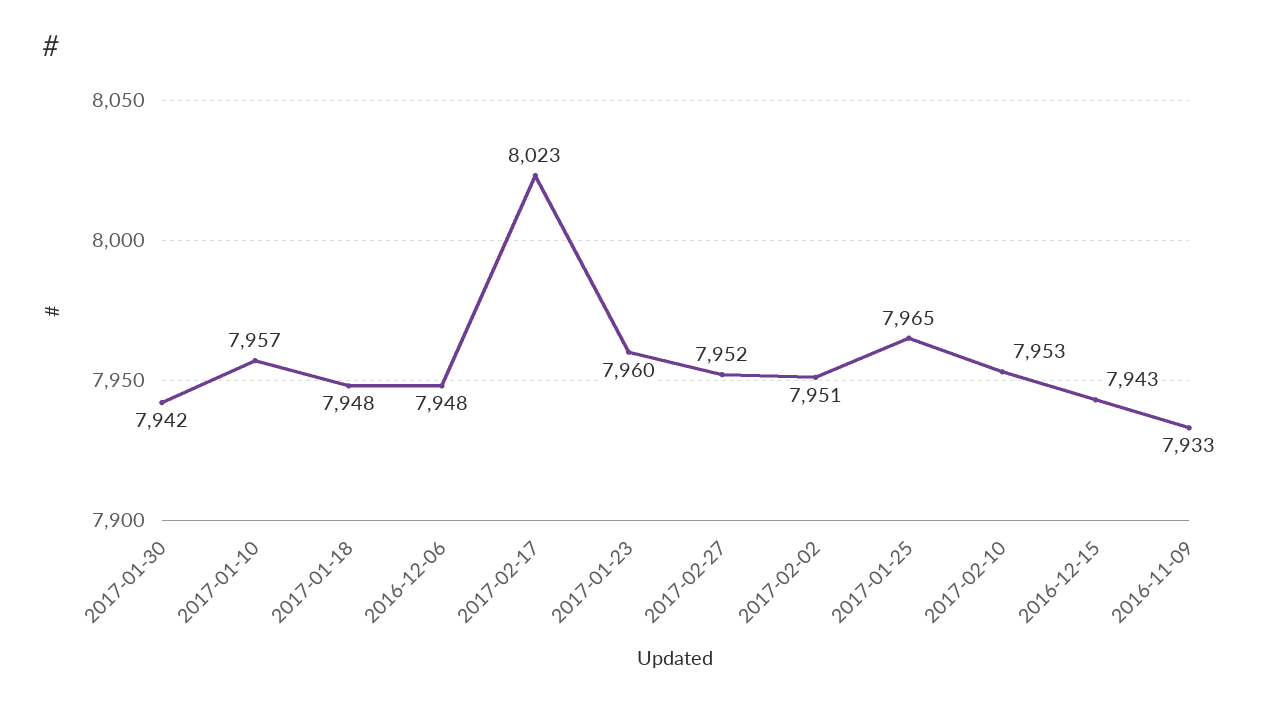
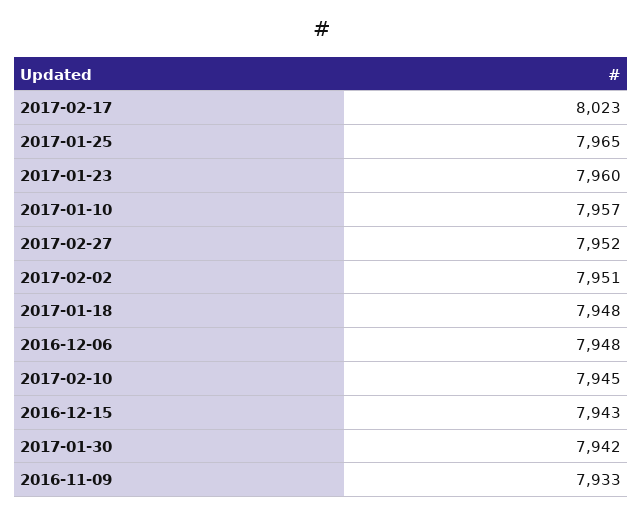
2017-02-10: 7953 -> 7945

